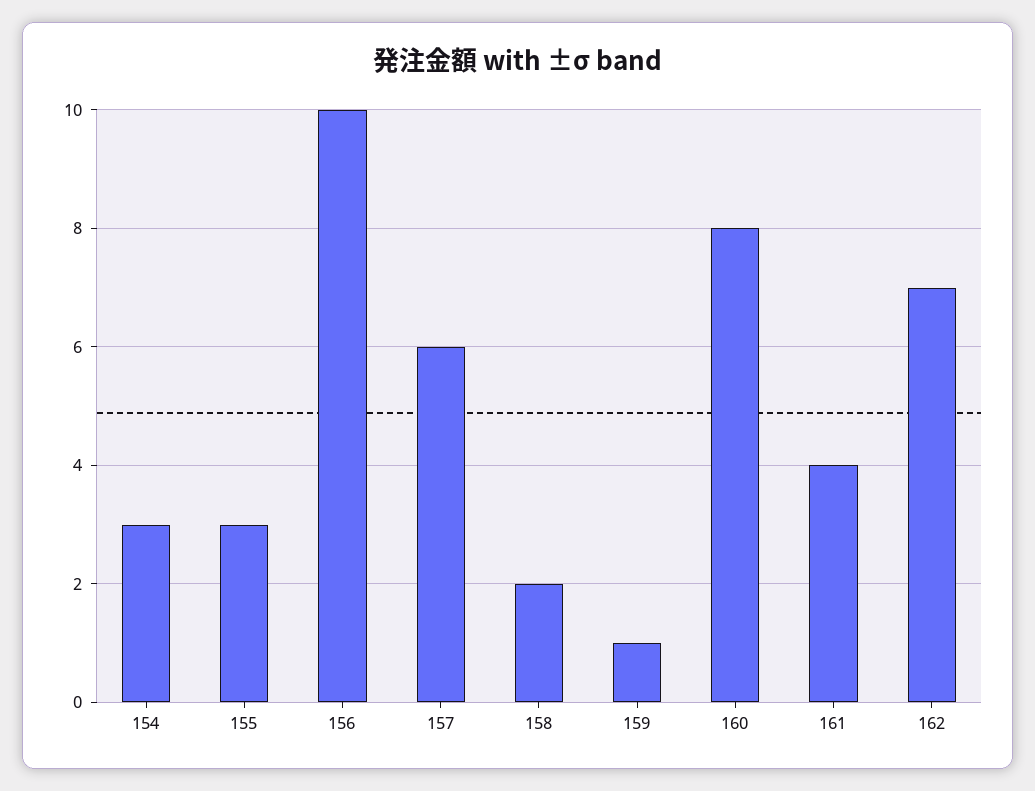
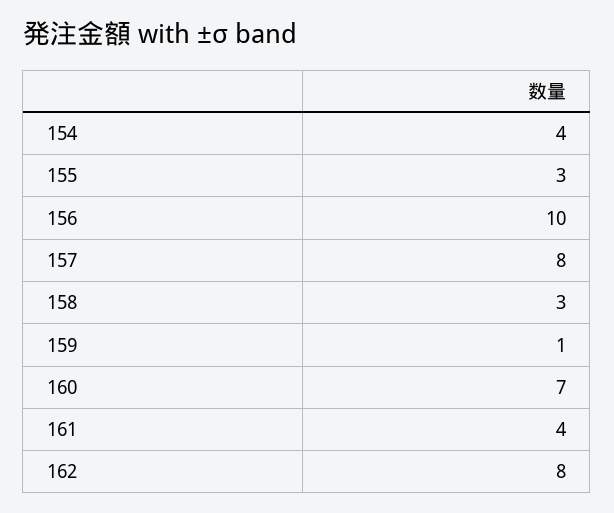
154: 3 -> 4
157: 6 -> 8
158: 2 -> 3
160: 8 -> 7
162: 7 -> 8

